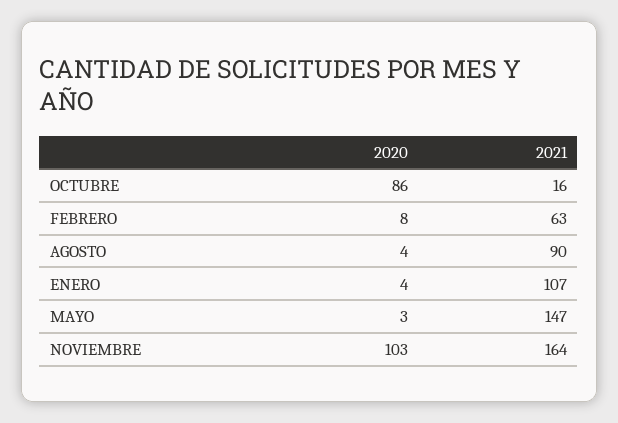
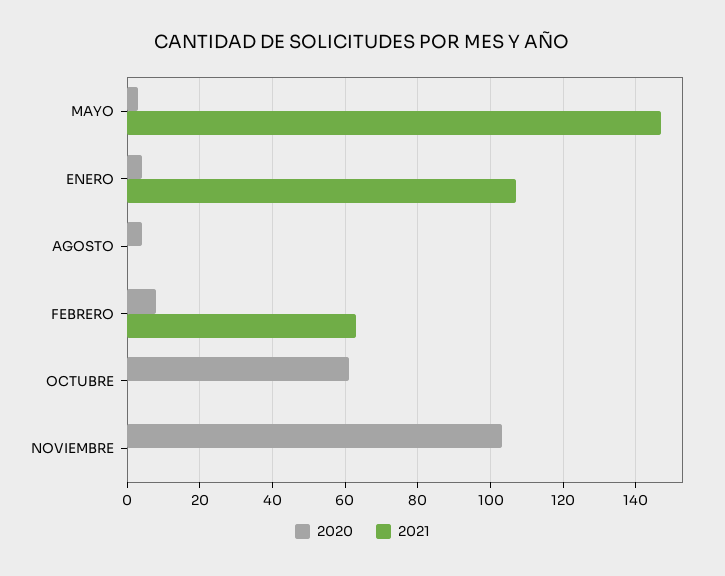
2020, OCTUBRE: 86 -> 60
2021, OCTUBRE: 16 -> 0
2021, AGOSTO: 90 -> 0
2021, NOVIEMBRE: 164 -> 0

